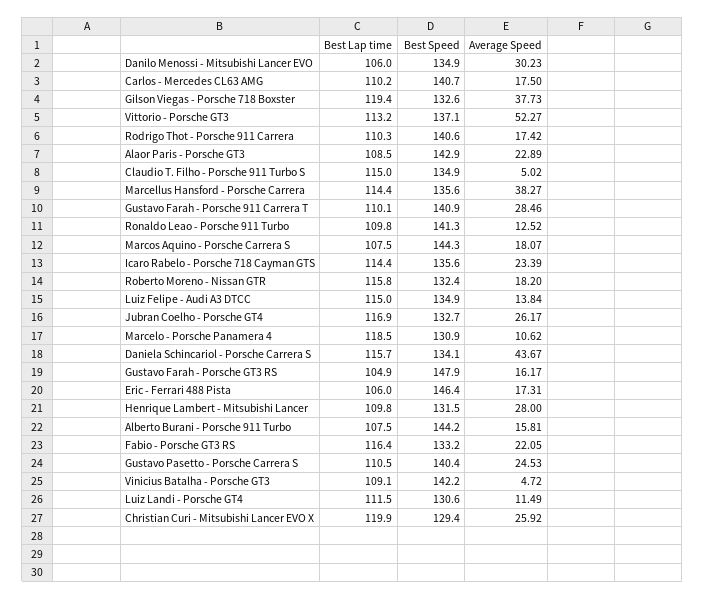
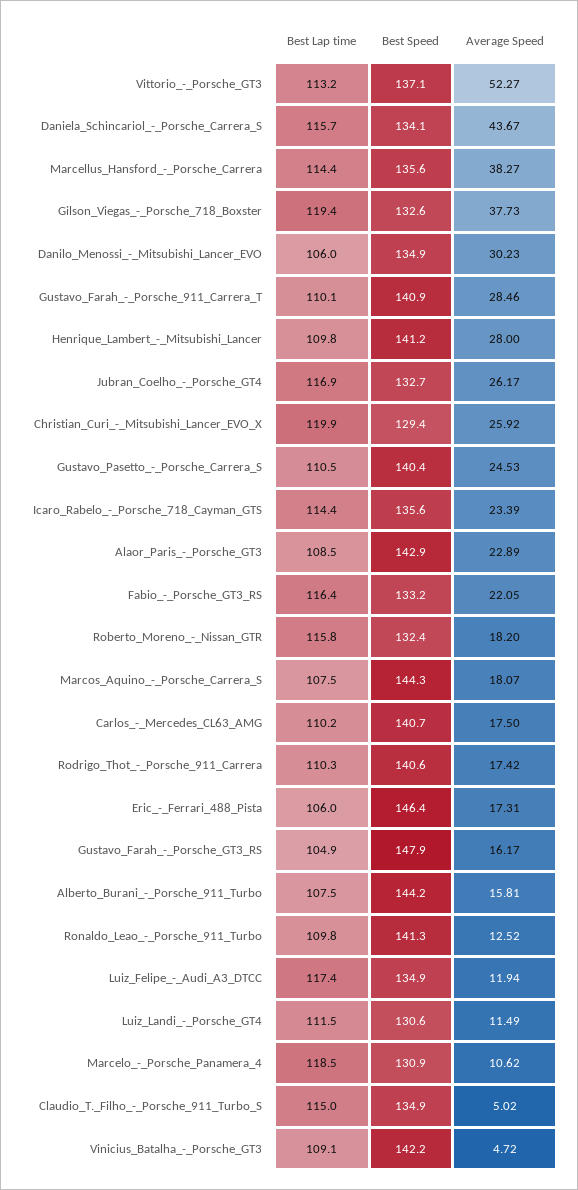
Best Lap time, Luiz Felipe - Audi A3 DTCC: 115 -> 117.4
Average Speed, Luiz Felipe - Audi A3 DTCC: 13.84 -> 11.94
Best Speed, Henrique Lambert - Mitsubishi Lancer: 131.5 -> 141.2

